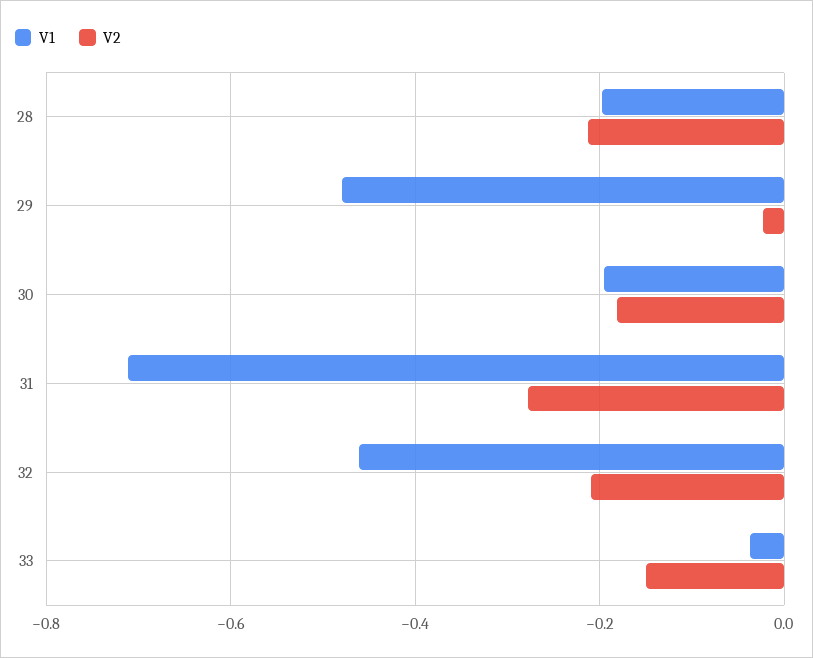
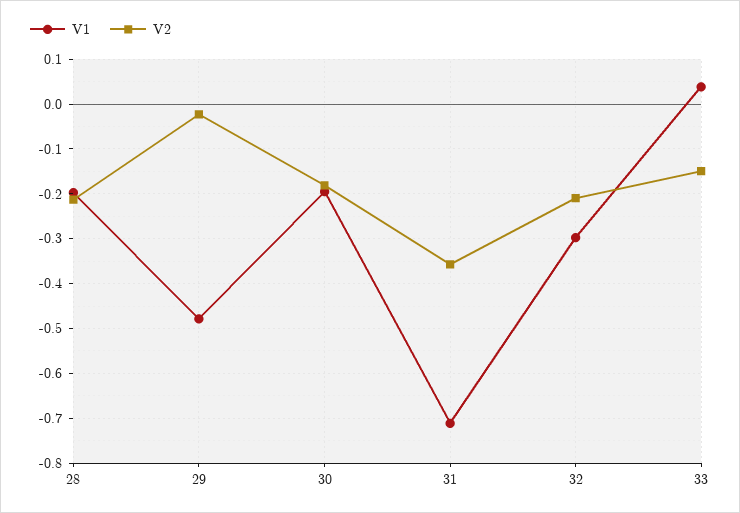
V2, 31: -0.28 -> -0.36
V1, 32: -0.46 -> -0.3
V1, 33: -0.04 -> 0.04

